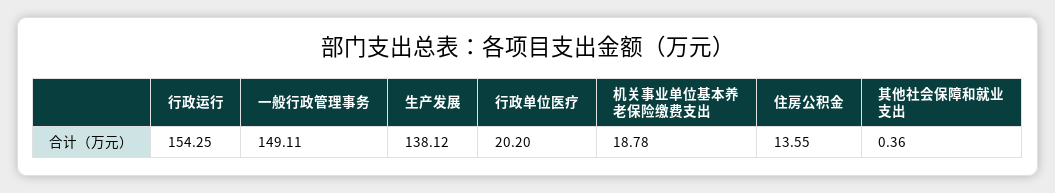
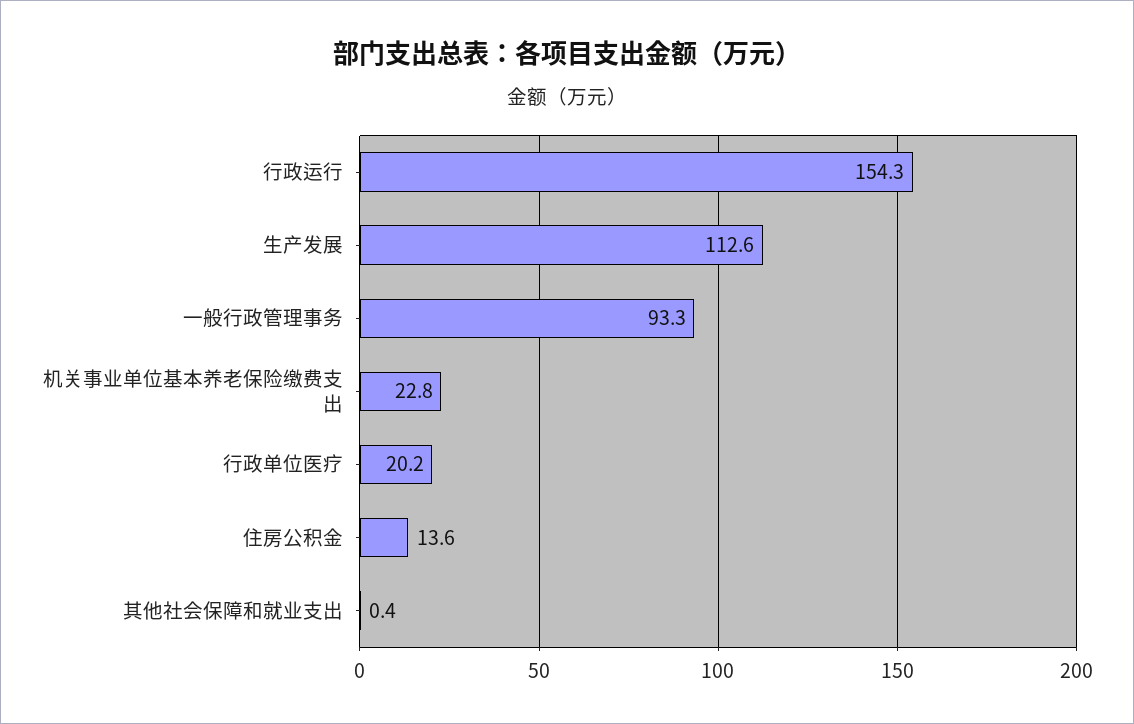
一般行政管理事务: 149.11 -> 93.3
生产发展: 138.12 -> 112.6
机关事业单位基本养老保险缴费支出: 18.78 -> 22.8

